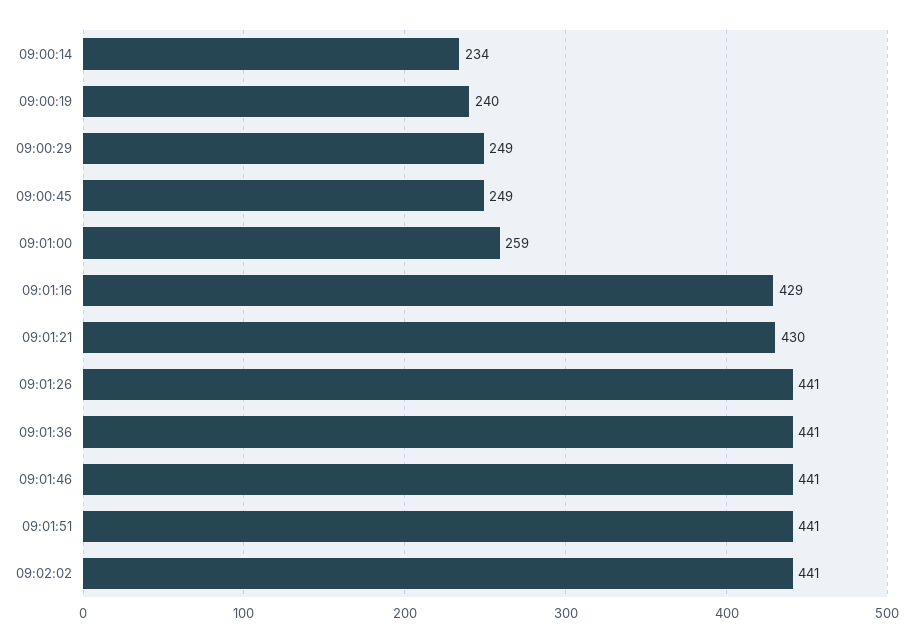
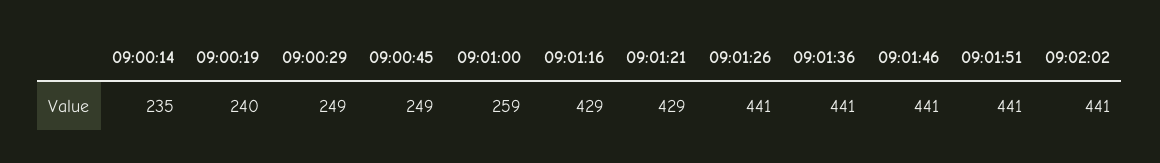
09:00:14: 234 -> 235
09:01:21: 430 -> 429

